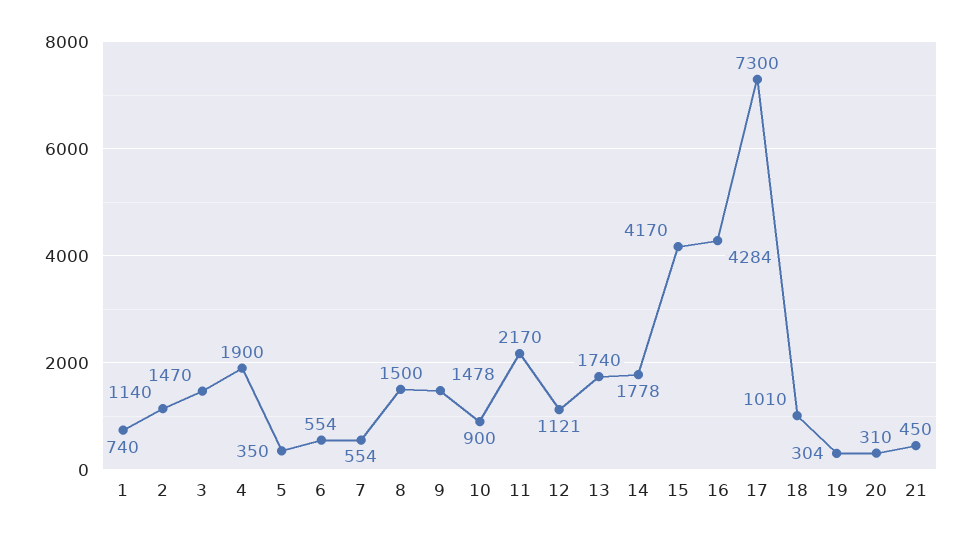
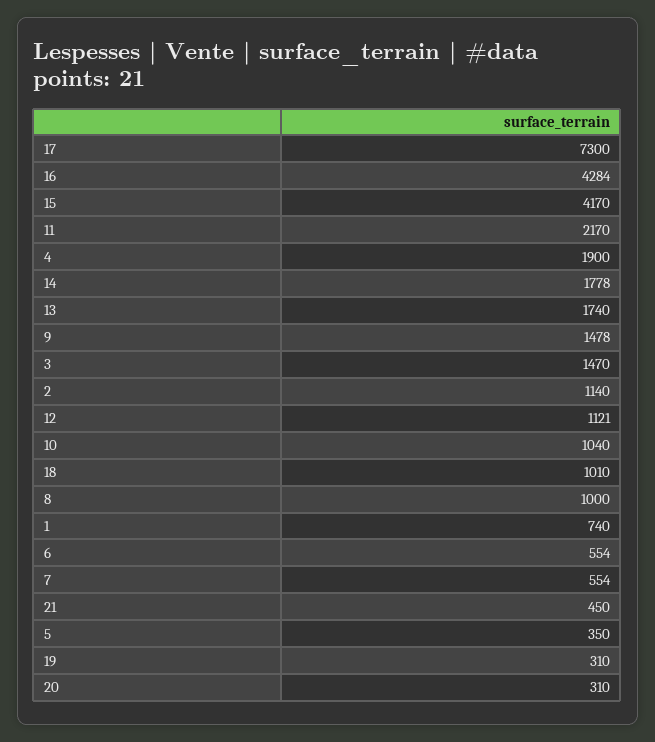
8: 1500 -> 1000
10: 900 -> 1040
19: 304 -> 310

